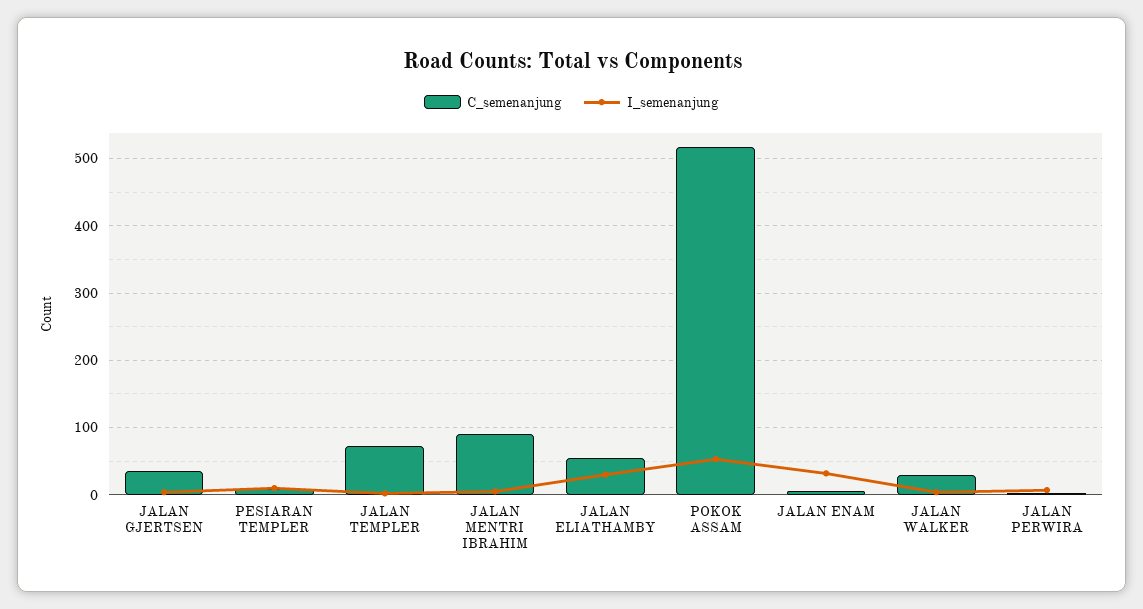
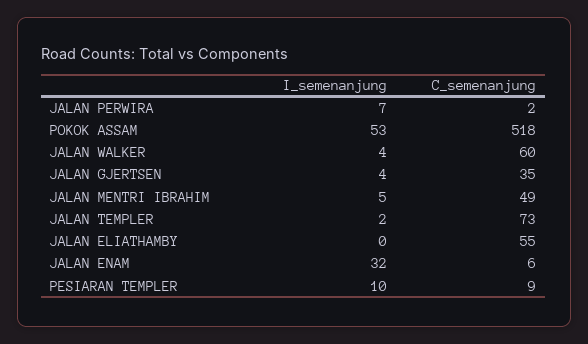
C_semenanjung, JALAN MENTRI IBRAHIM: 90 -> 49
I_semenanjung, JALAN ELIATHAMBY: 30 -> 0
C_semenanjung, JALAN WALKER: 30 -> 60

